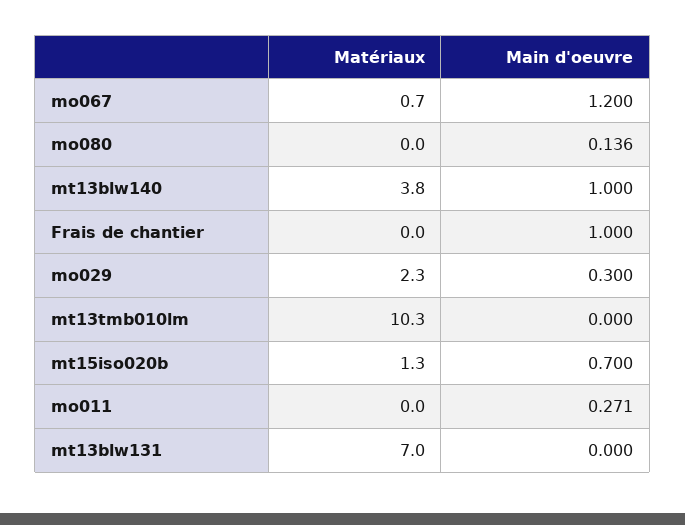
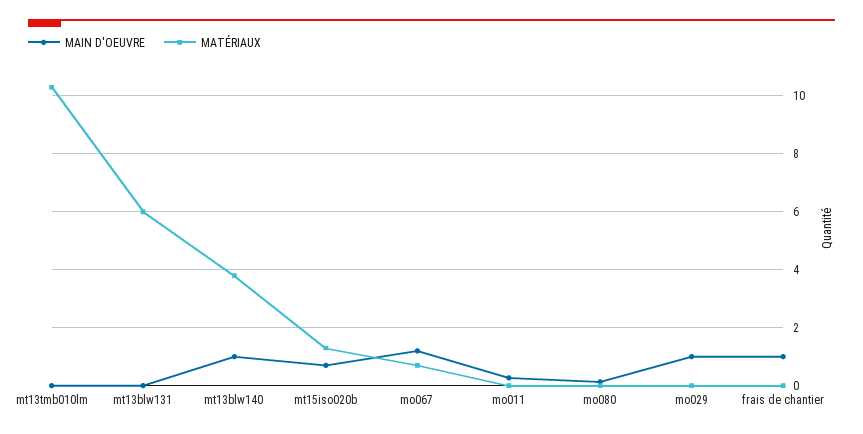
Matériaux, mo029: 2.3 -> 0
Main d'oeuvre, mo029: 0.3 -> 1
Matériaux, mt13blw131: 7 -> 6

